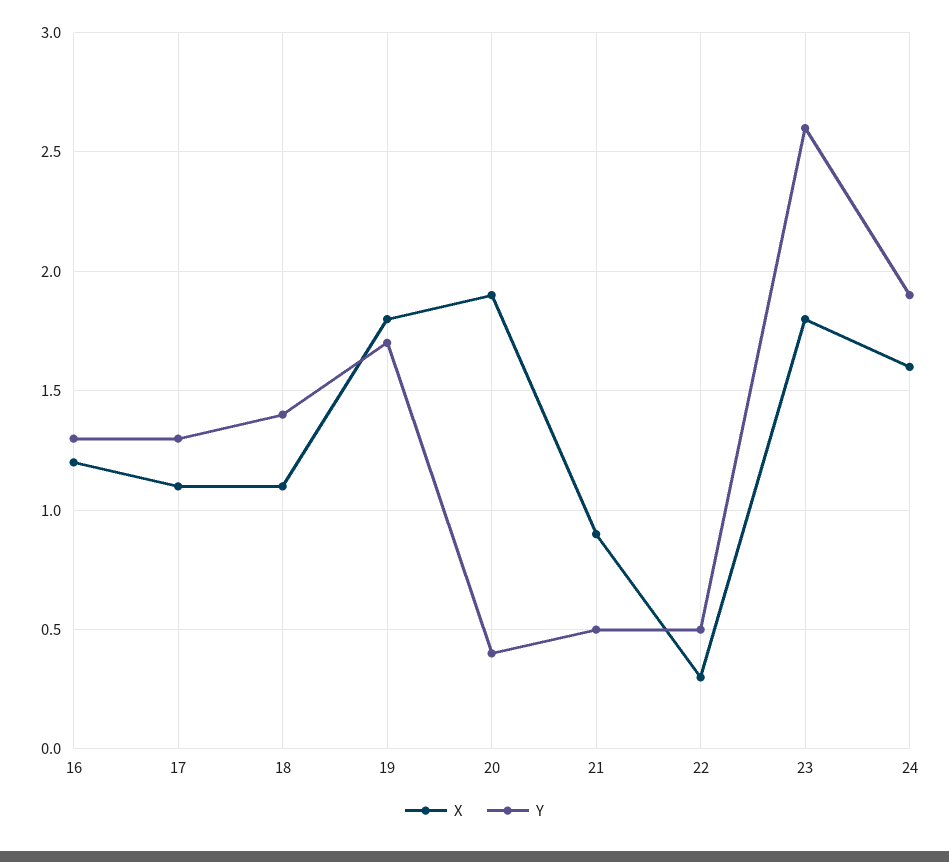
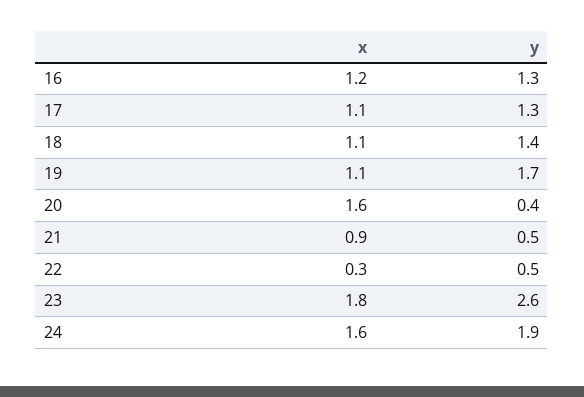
X, 19: 1.8 -> 1.1
X, 20: 1.9 -> 1.6

